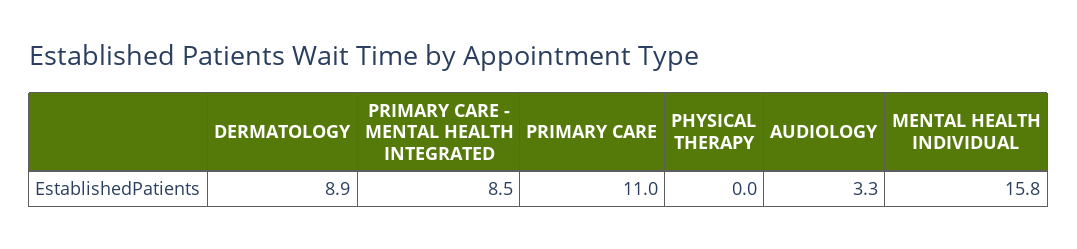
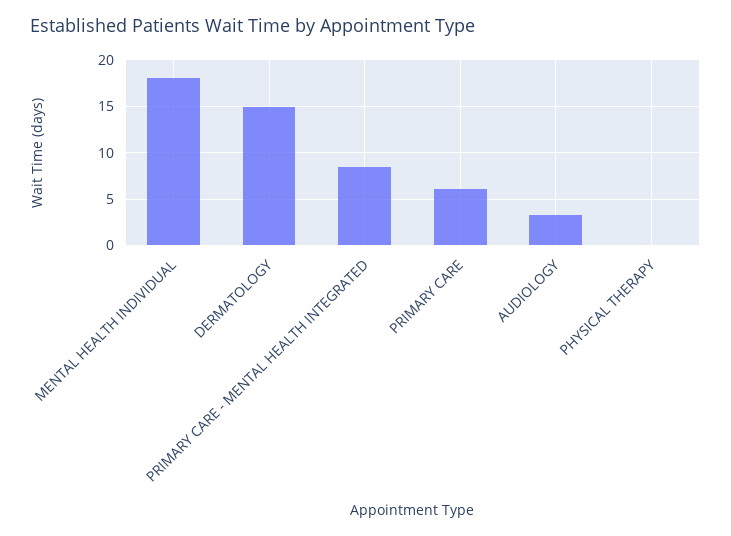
DERMATOLOGY: 8.9 -> 15
PRIMARY CARE: 11 -> 6
MENTAL HEALTH INDIVIDUAL: 15.8 -> 18

